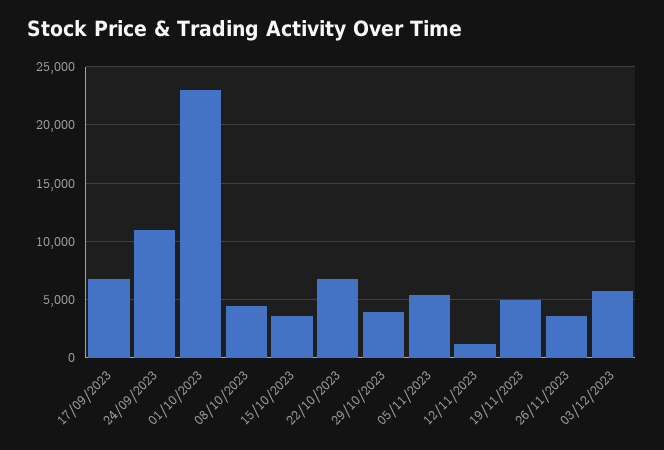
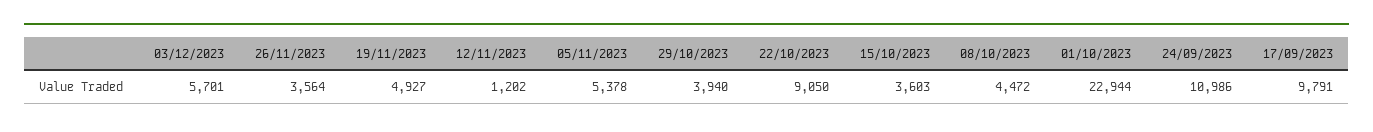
17/09/2023: 7000 -> 9791
22/10/2023: 7000 -> 9050

